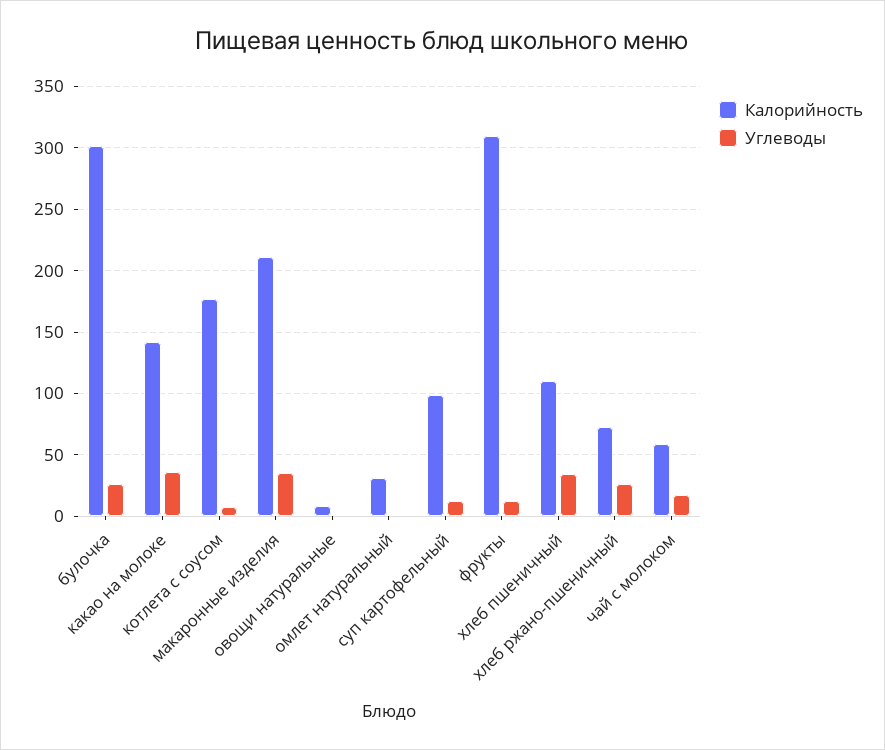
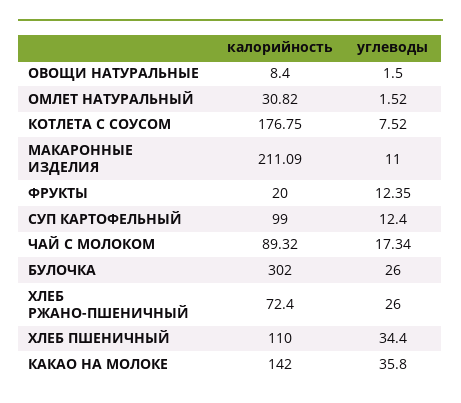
Углеводы, макаронные изделия: 35 -> 11
Калорийность, фрукты: 310 -> 20
Калорийность, чай с молоком: 60 -> 89.32

